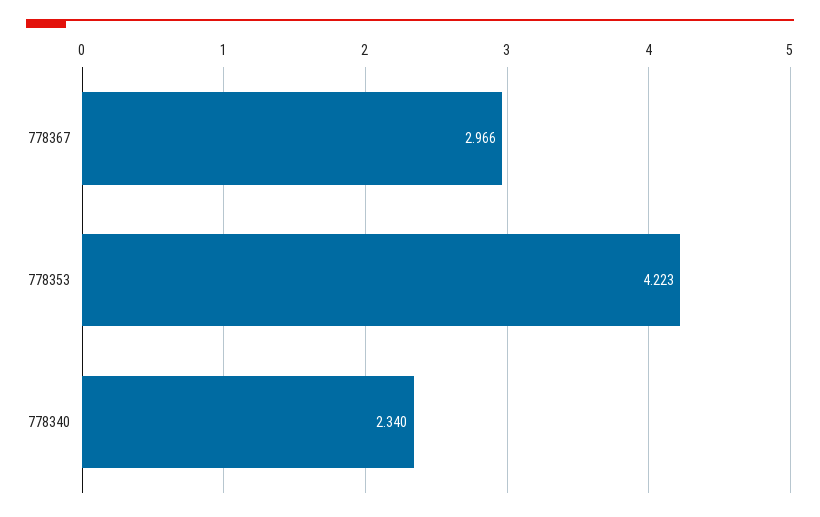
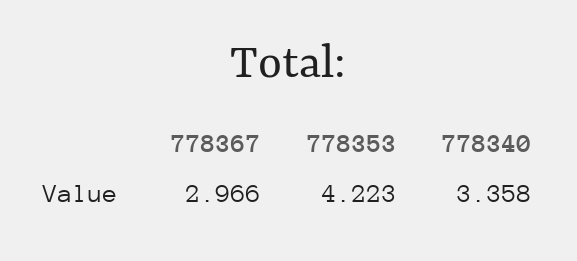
778340: 2.34 -> 3.358

